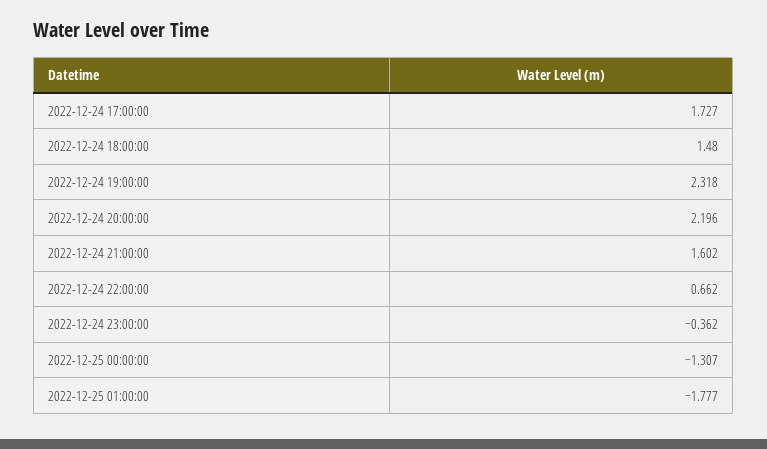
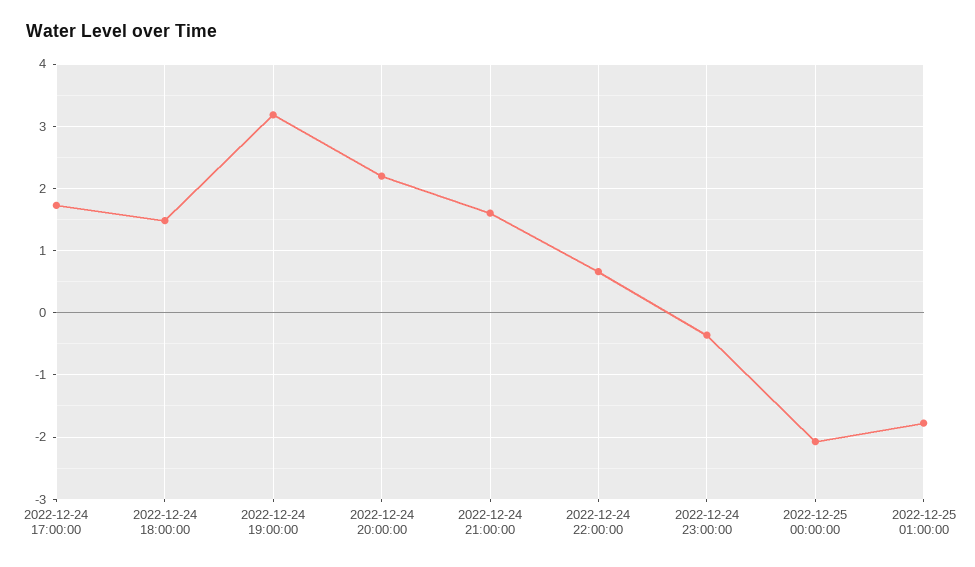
2022-12-24 19:00:00: 2.318 -> 3.2
2022-12-25 00:00:00: -1.307 -> -2.1

